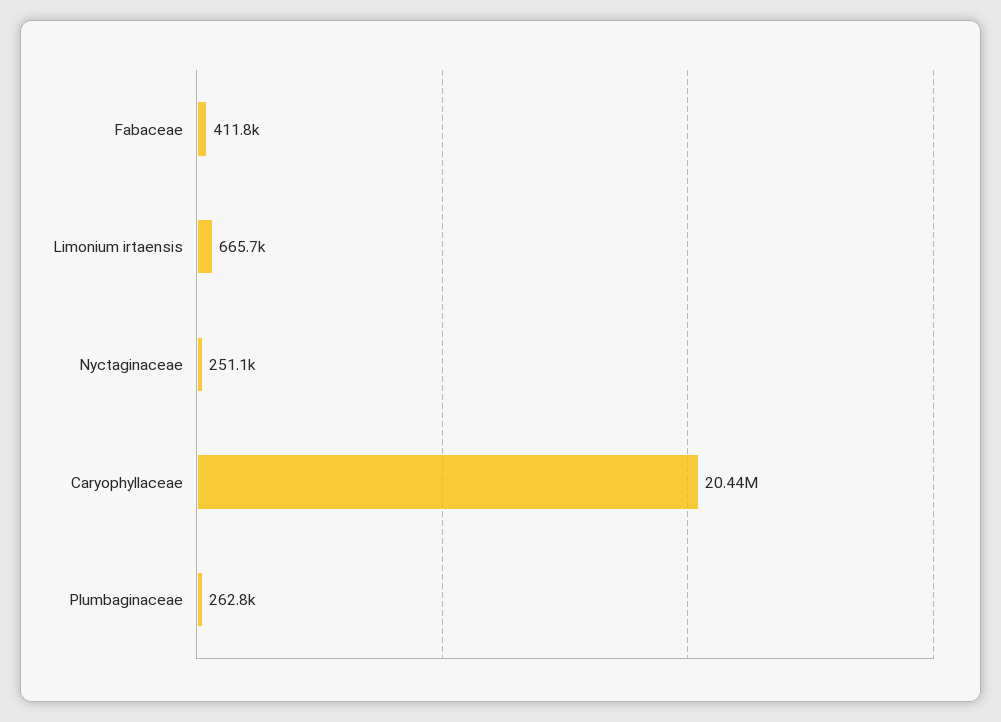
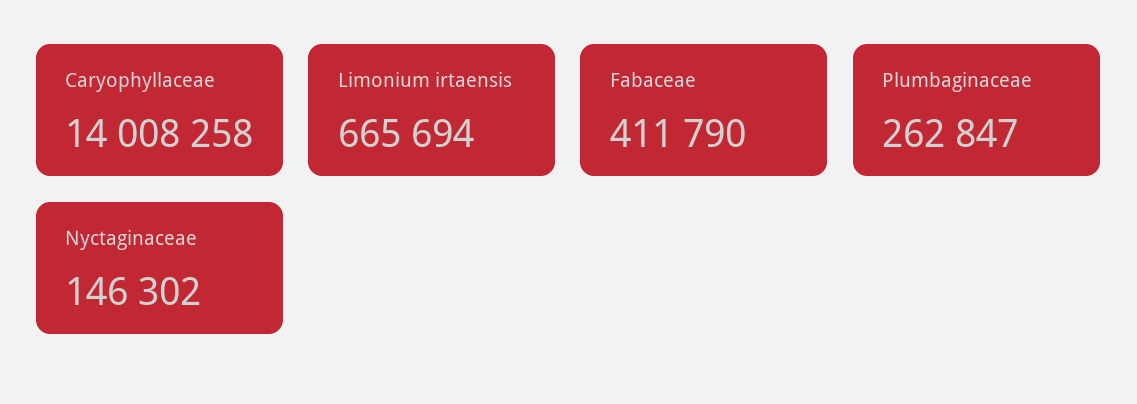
Nyctaginaceae: 251100 -> 146302
Caryophyllaceae: 20440000 -> 14008258

